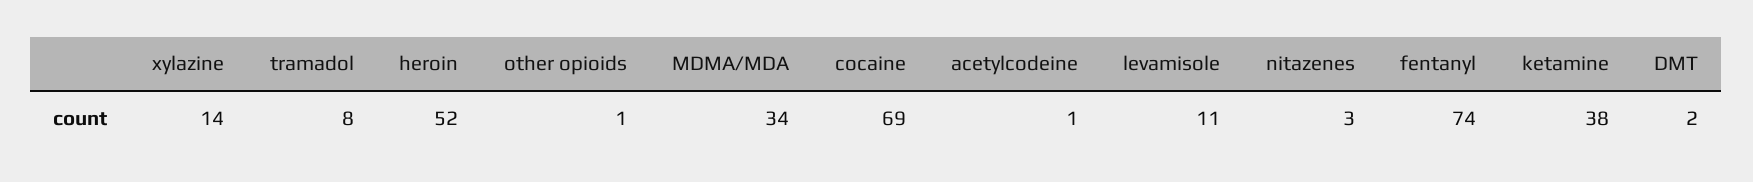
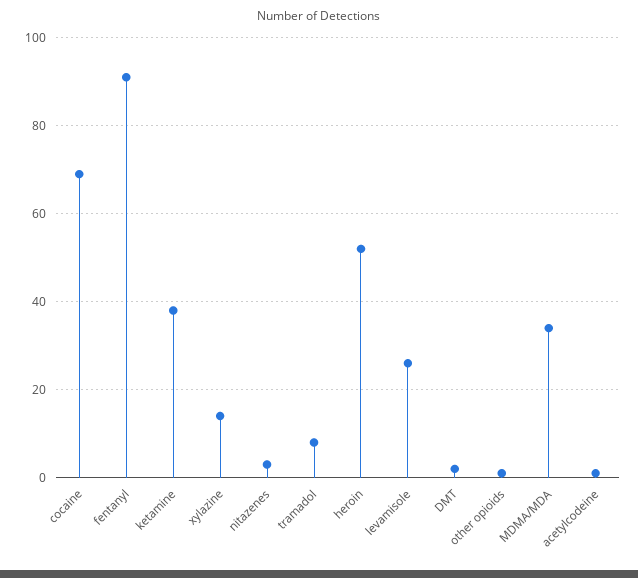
levamisole: 11 -> 25
fentanyl: 74 -> 90

